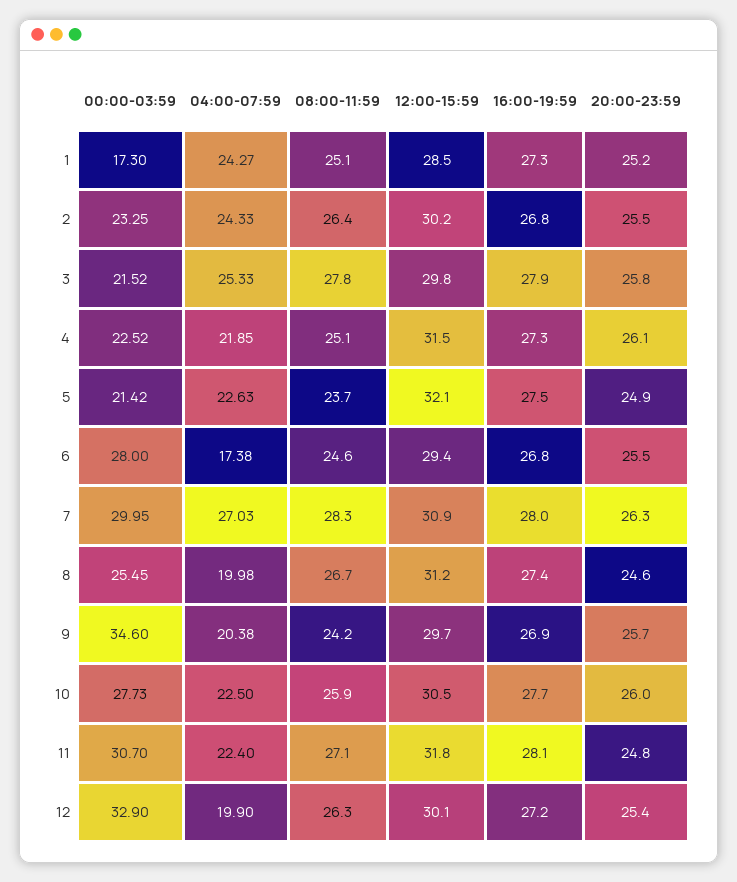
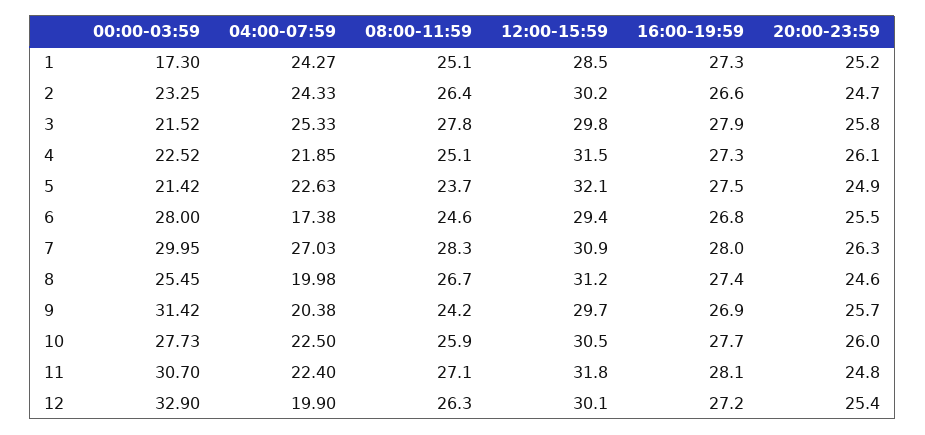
16:00-19:59, 2: 26.8 -> 26.6
20:00-23:59, 2: 25.5 -> 24.7
00:00-03:59, 9: 34.6 -> 31.42

